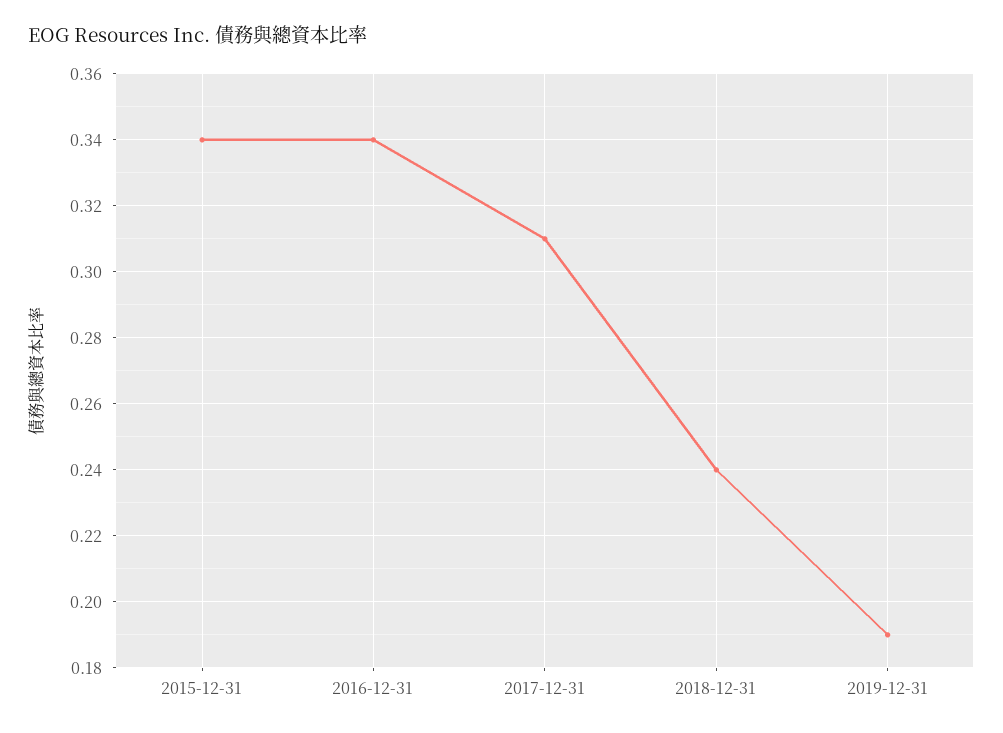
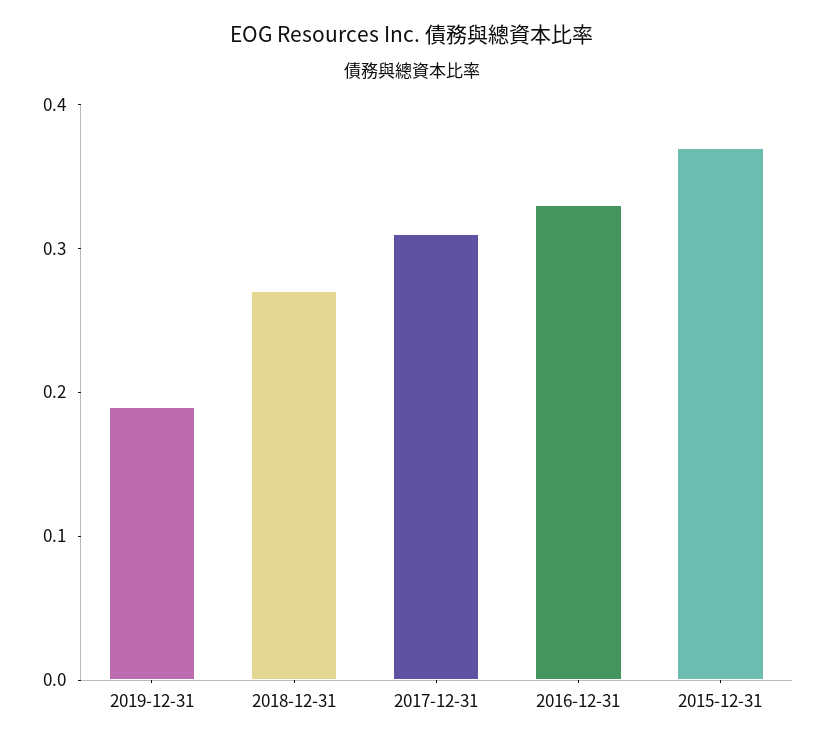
2015-12-31: 0.34 -> 0.37
2016-12-31: 0.34 -> 0.33
2018-12-31: 0.24 -> 0.27

